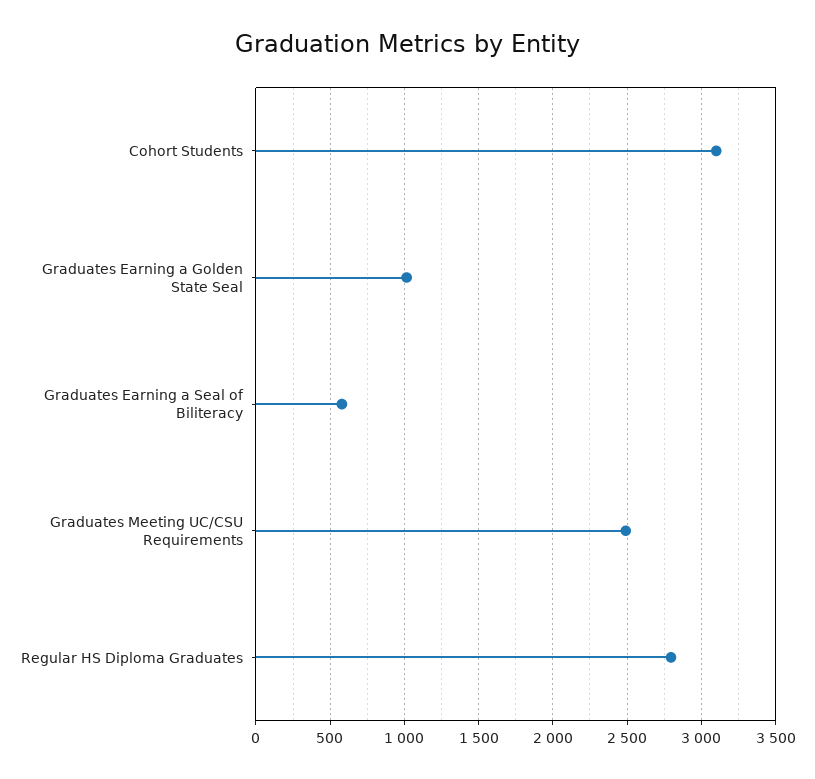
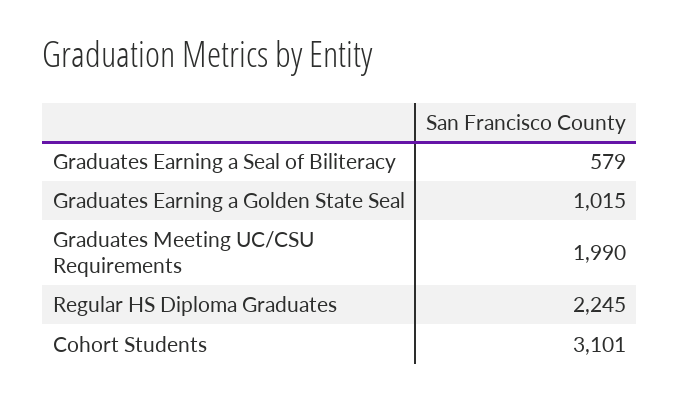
Graduates Meeting UC/CSU Requirements: 2500 -> 1990
Regular HS Diploma Graduates: 2800 -> 2245

